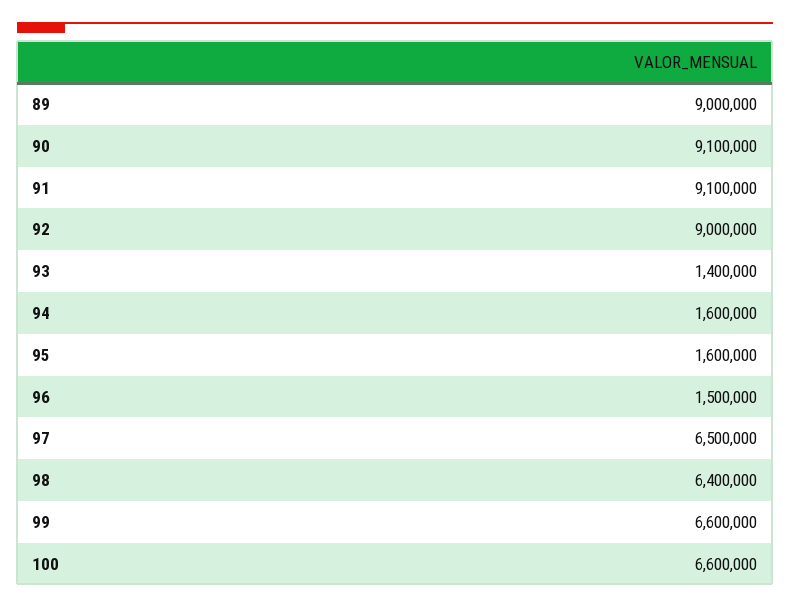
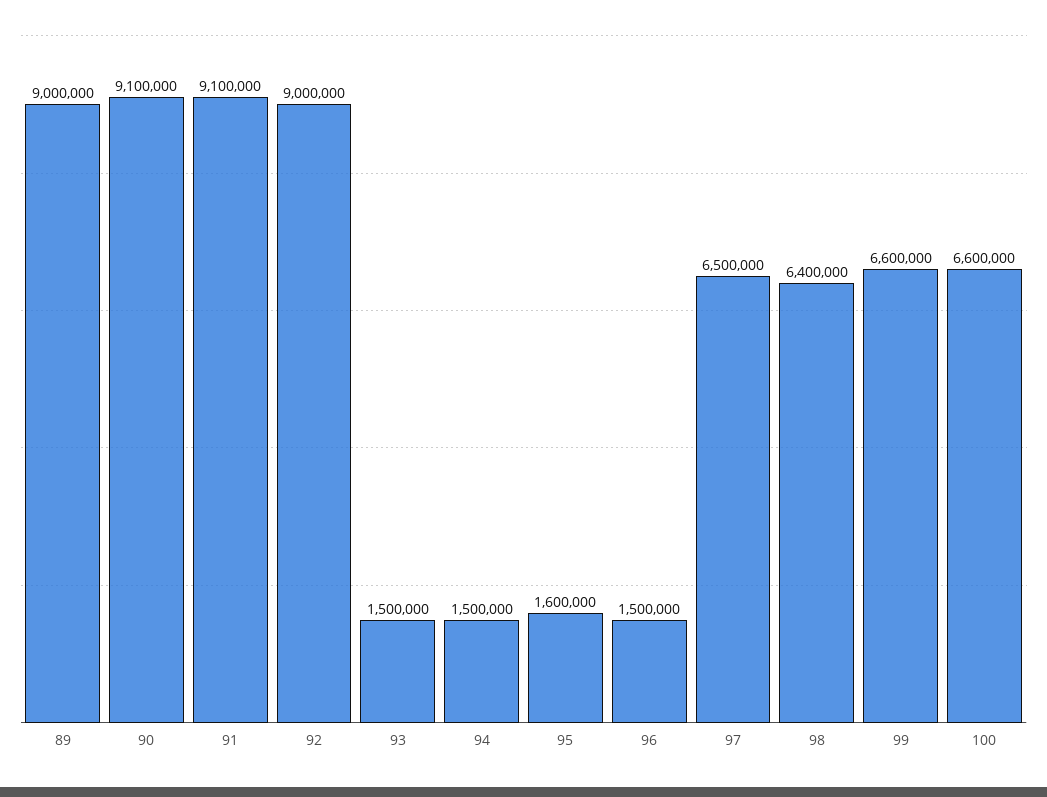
93: 1400000 -> 1500000
94: 1600000 -> 1500000

